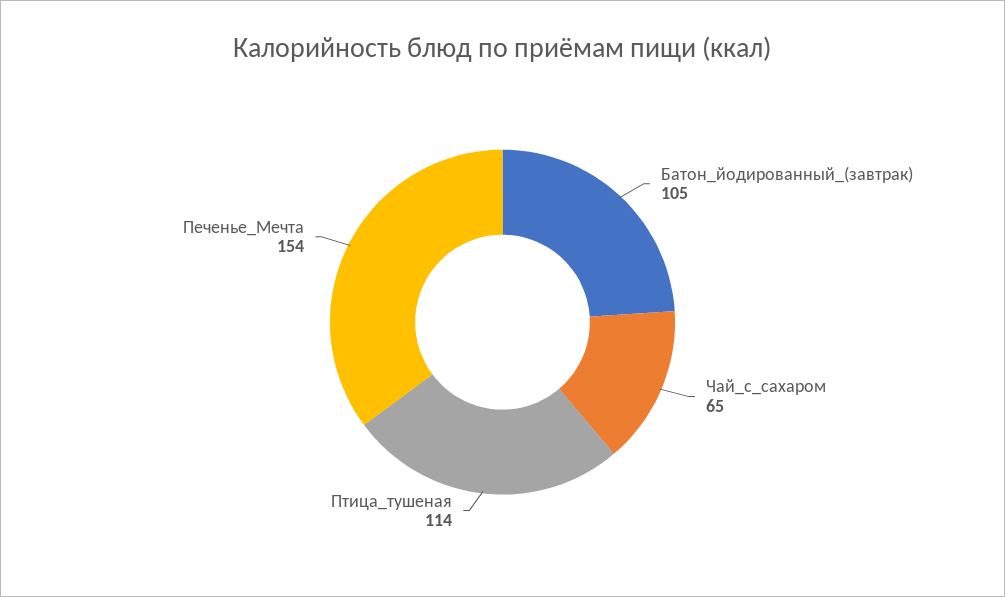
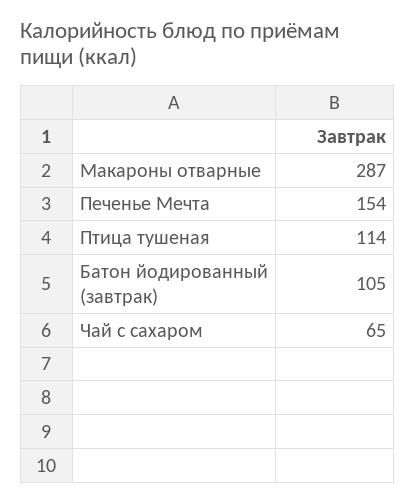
Макароны отварные: none -> 287

